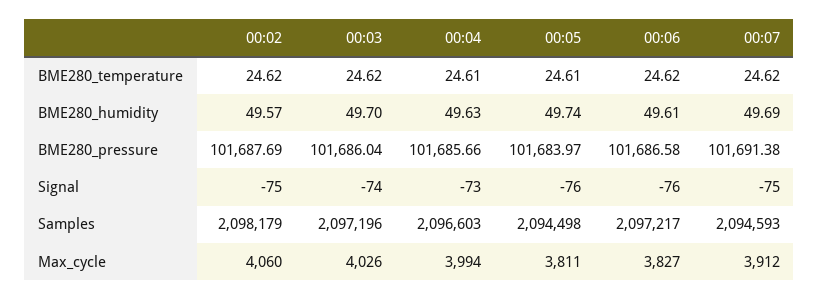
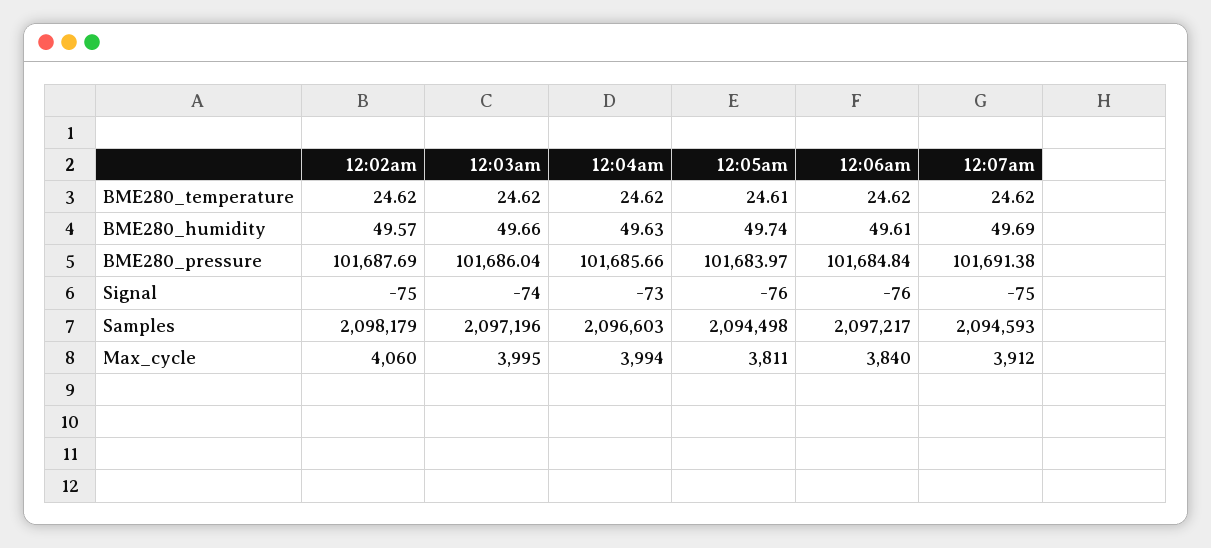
00:04, BME280_temperature: 24.61 -> 24.62
00:03, BME280_humidity: 49.7 -> 49.66
00:06, BME280_pressure: 101686.58 -> 101684.84
00:03, Max_cycle: 4026 -> 3995
00:06, Max_cycle: 3827 -> 3840

